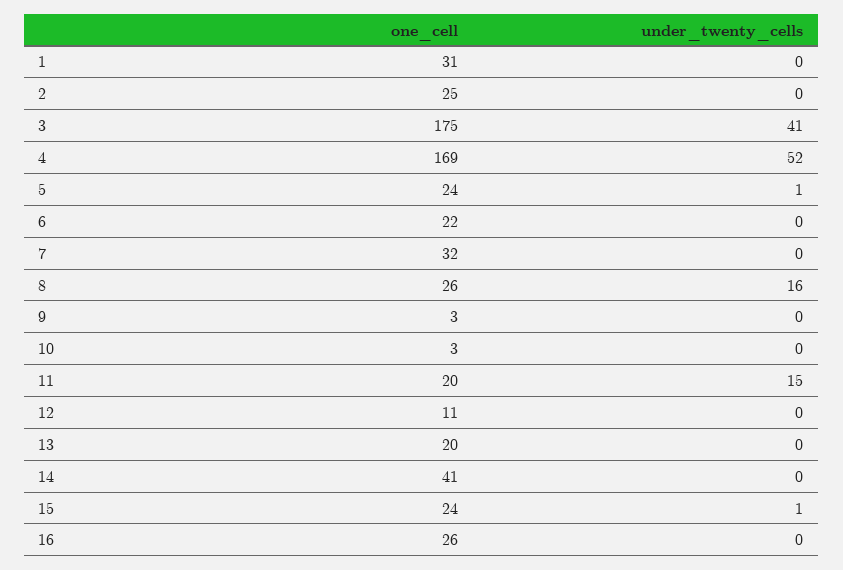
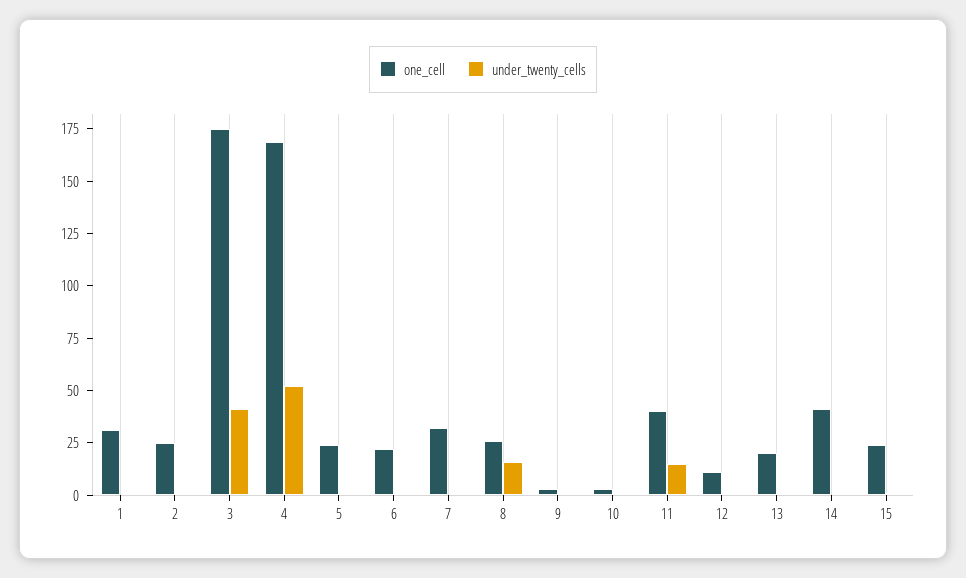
one_cell, 11: 20 -> 40
one_cell, 16: 26 -> none
under_twenty_cells, 16: 0 -> none

